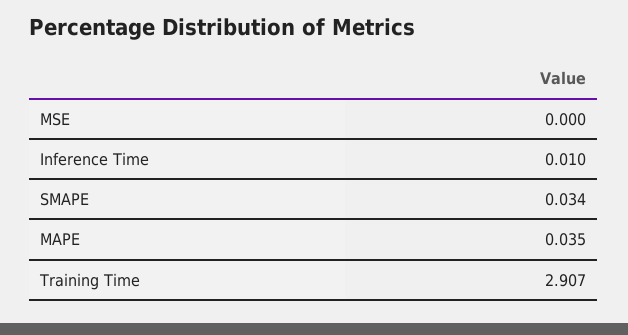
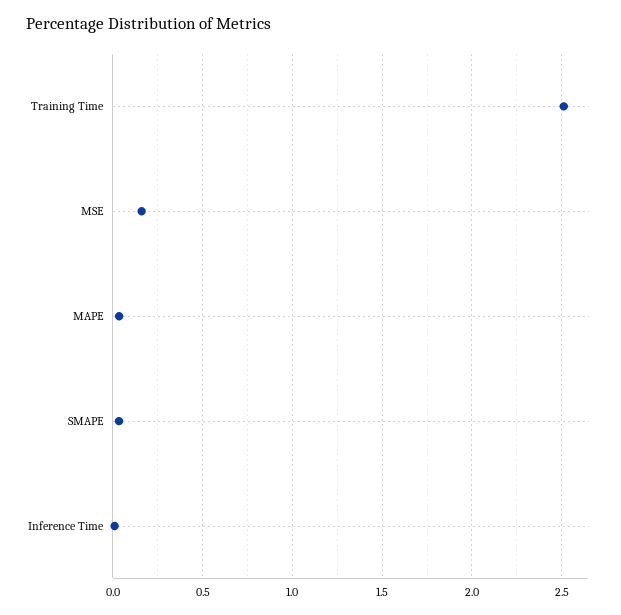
MSE: 0 -> 0.15
Training Time: 2.907 -> 2.5

